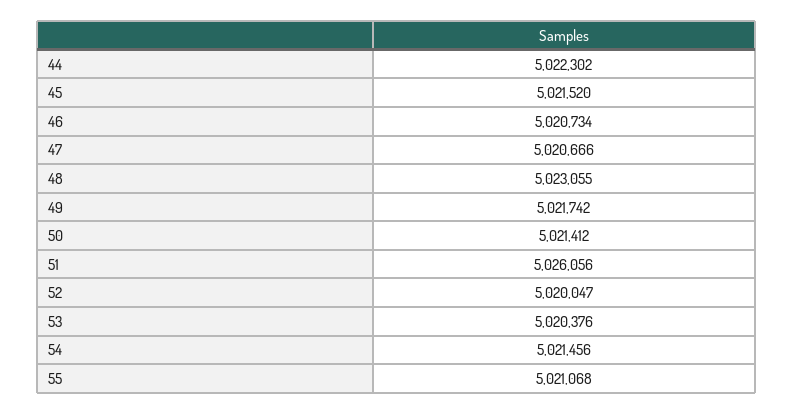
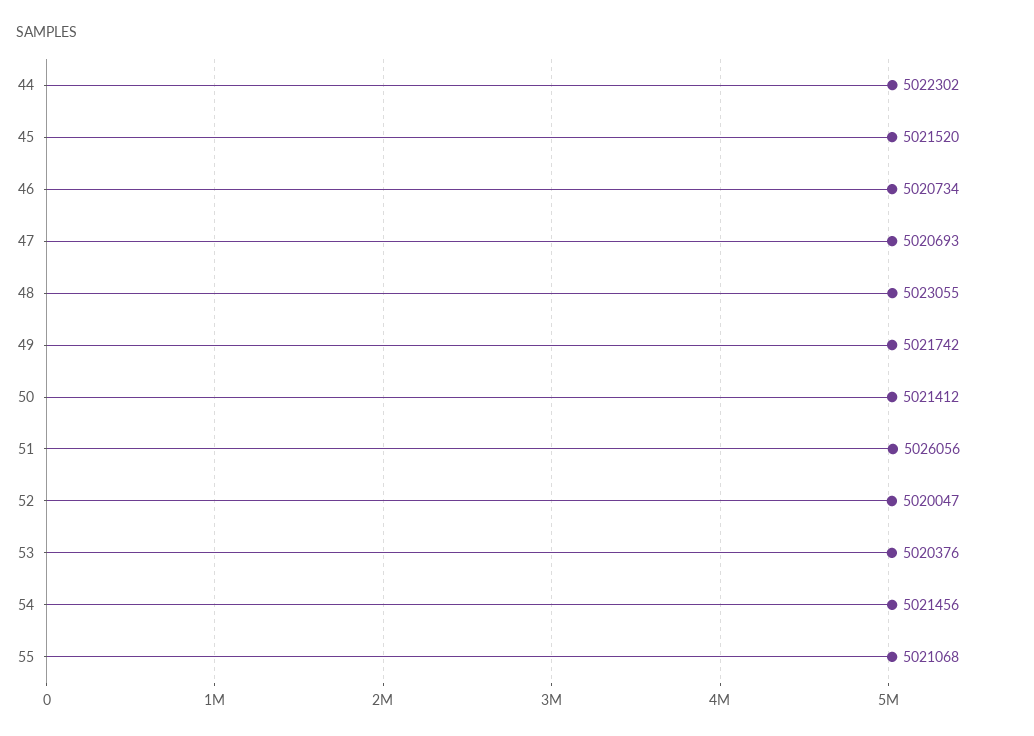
47: 5020666 -> 5020693

